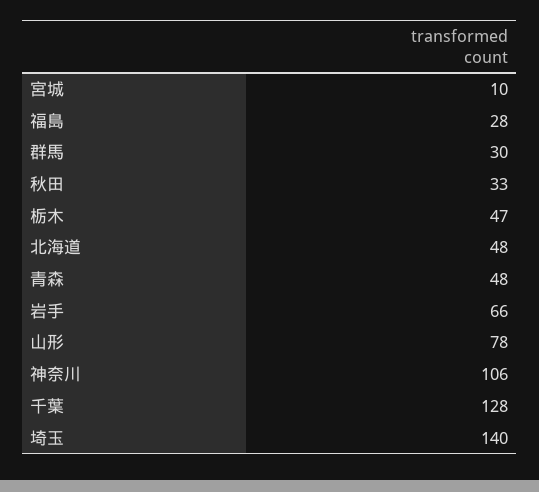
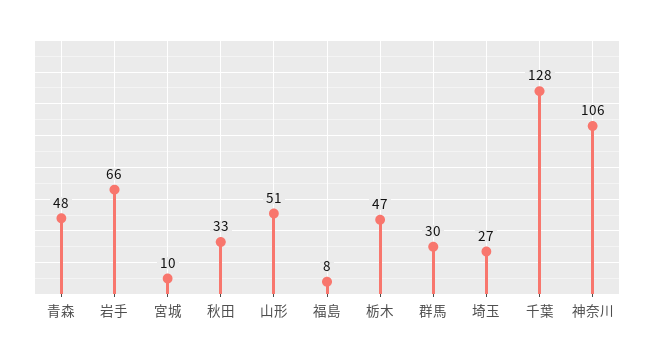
福島: 28 -> 8
北海道: 48 -> none
山形: 78 -> 51
埼玉: 140 -> 27

